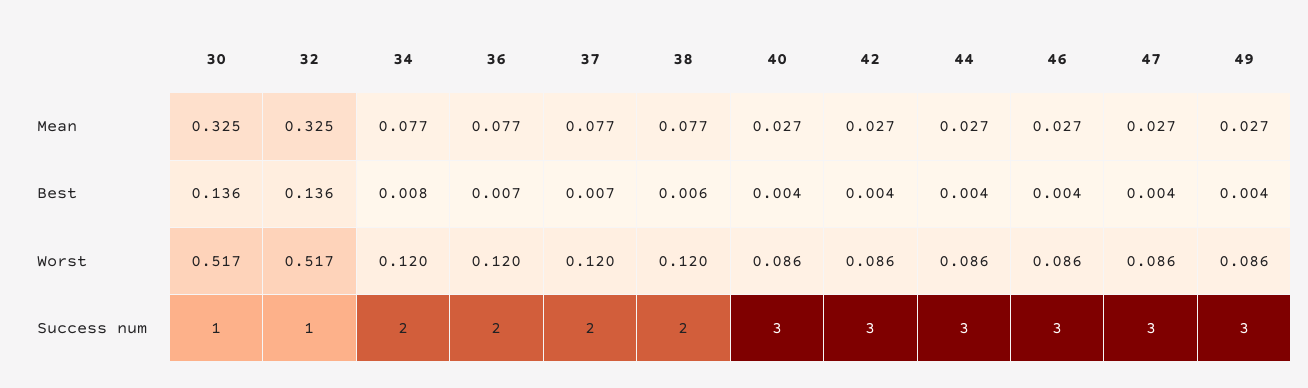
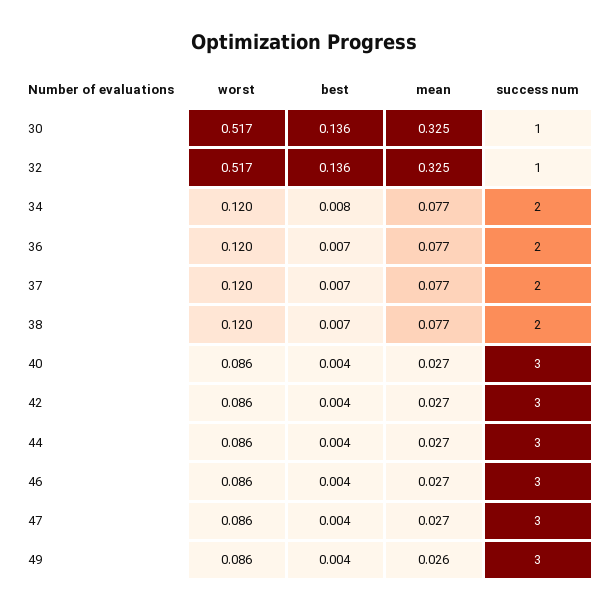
49, Mean: 0.027 -> 0.026
38, Best: 0.006 -> 0.007

